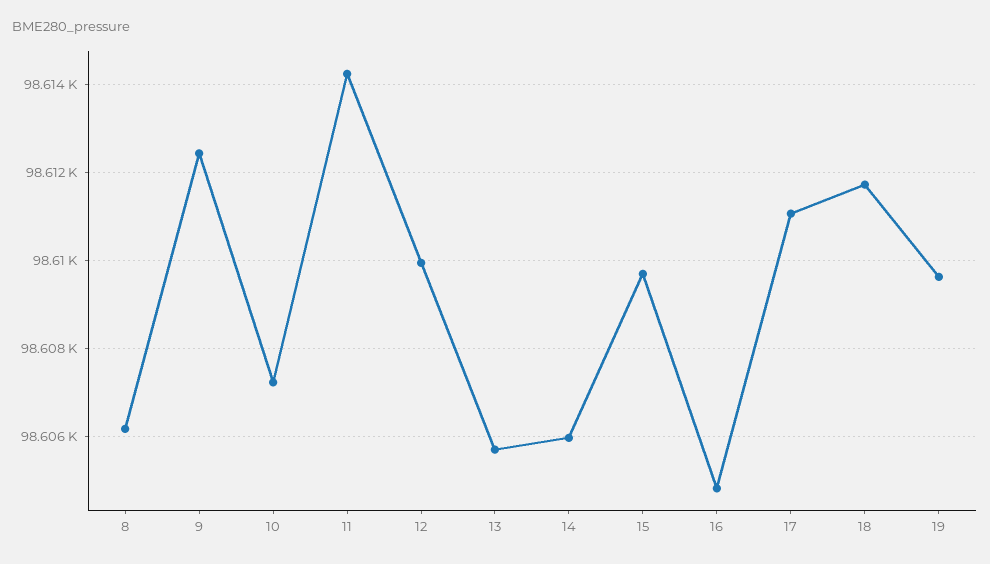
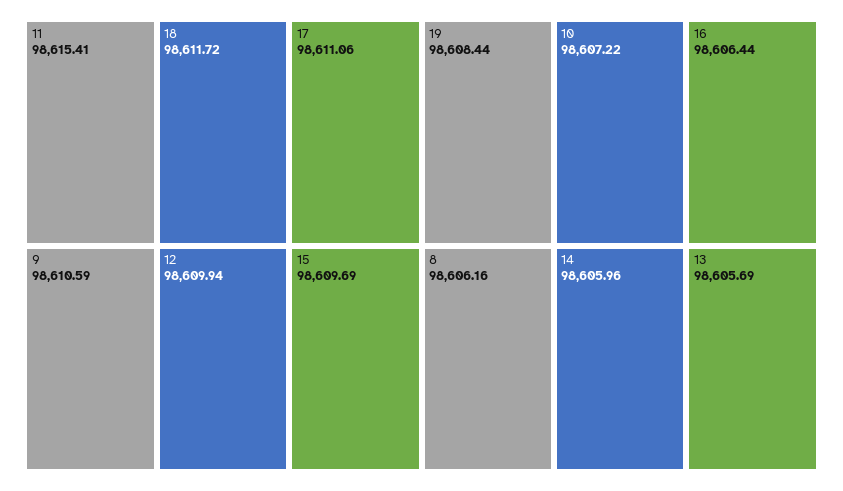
9: 98612.4 -> 98610.59
11: 98614.2 -> 98615.41
16: 98604.8 -> 98606.44
19: 98609.6 -> 98608.44

